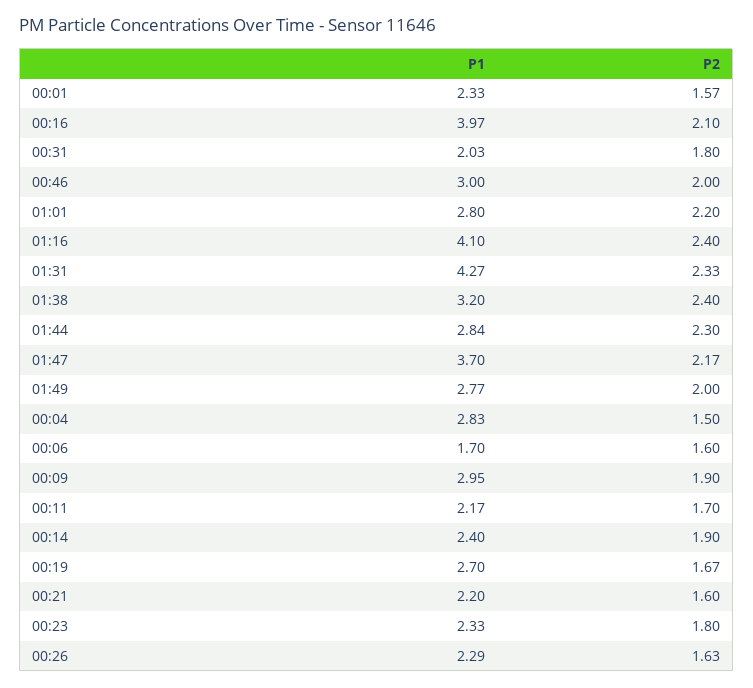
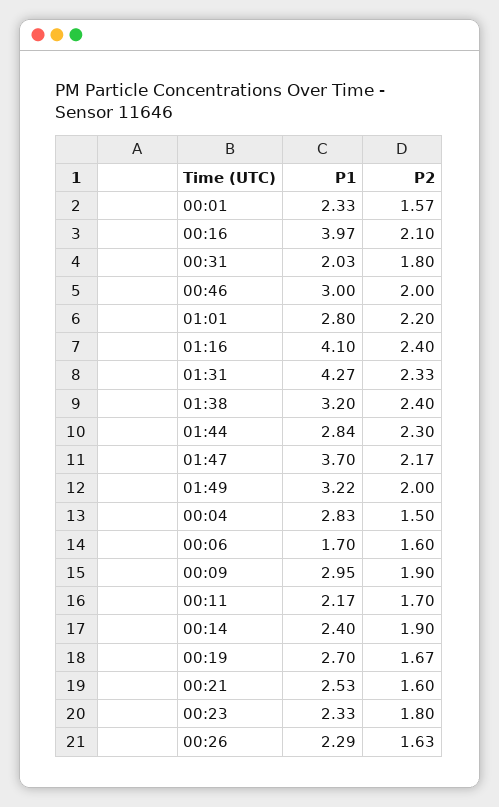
P1, 01:49: 2.77 -> 3.22
P1, 00:21: 2.2 -> 2.53

